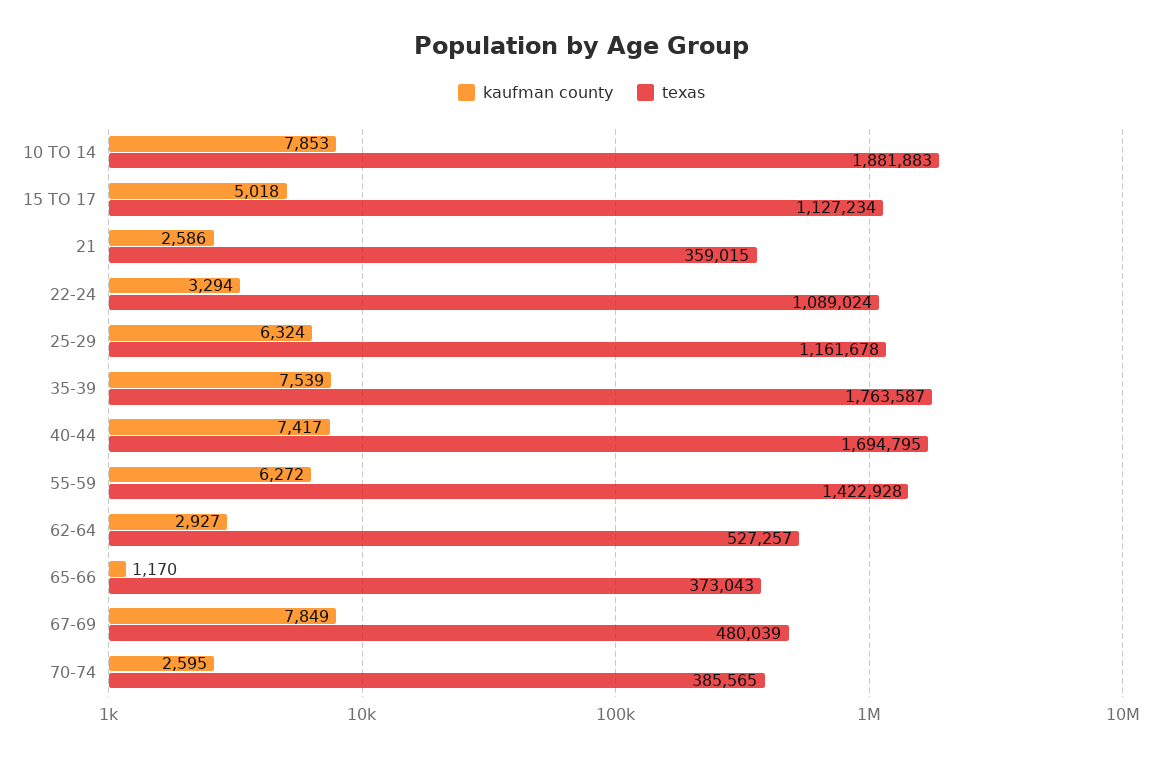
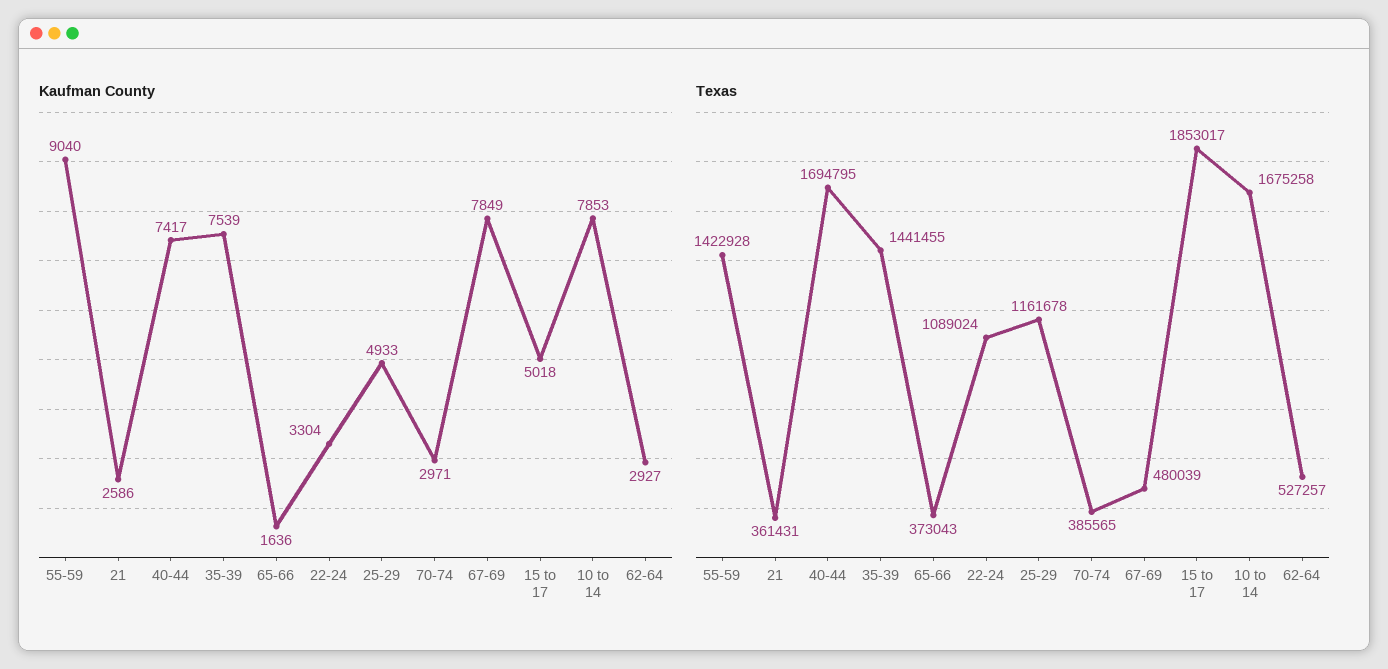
texas, 10 TO 14: 1881883 -> 1675258
texas, 15 TO 17: 1127234 -> 1853017
texas, 21: 359015 -> 361431
kaufman county, 22-24: 3294 -> 3304
kaufman county, 25-29: 6324 -> 4933
texas, 35-39: 1763587 -> 1441455
kaufman county, 55-59: 6272 -> 9040
kaufman county, 65-66: 1170 -> 1636
kaufman county, 70-74: 2595 -> 2971

